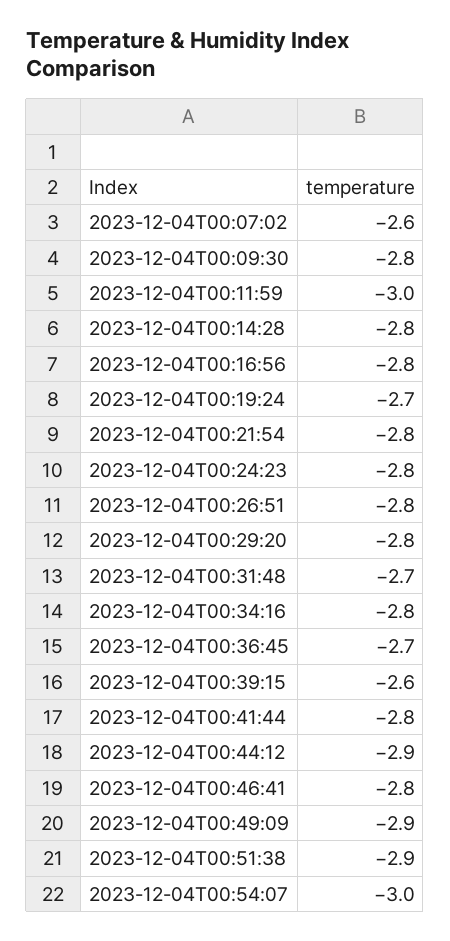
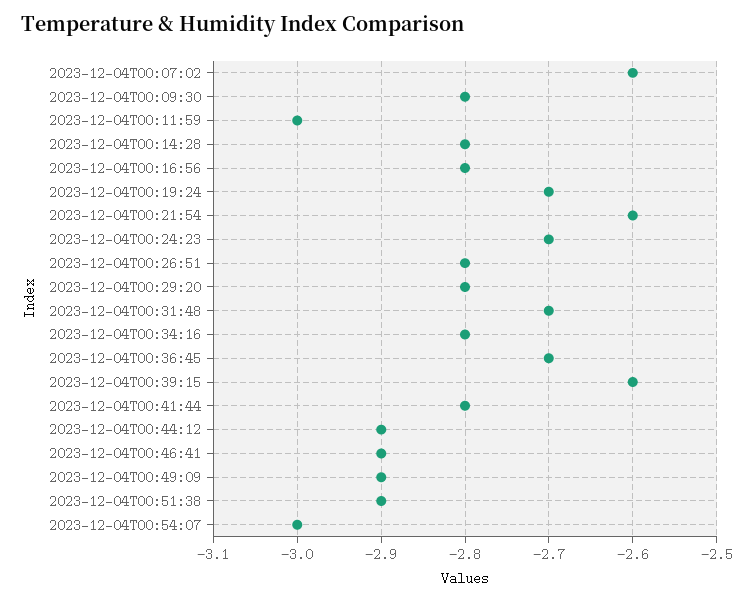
2023-12-04T00:21:54: -2.8 -> -2.6
2023-12-04T00:24:23: -2.8 -> -2.7
2023-12-04T00:46:41: -2.8 -> -2.9

